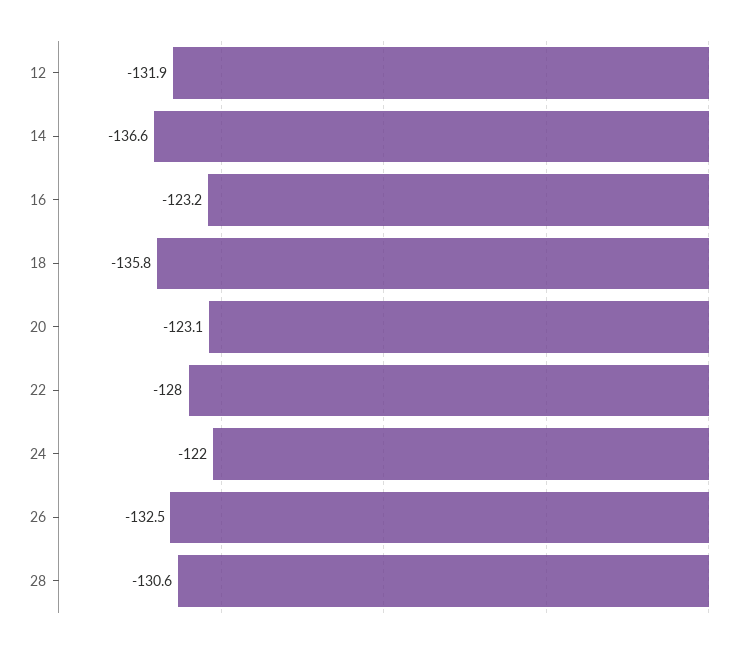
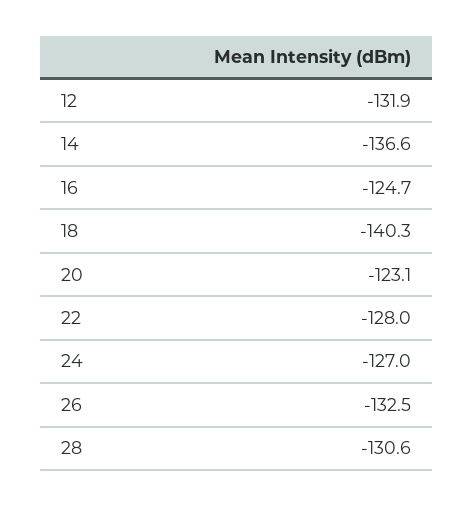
16: -123.2 -> -124.7
18: -135.8 -> -140.3
24: -122 -> -127

